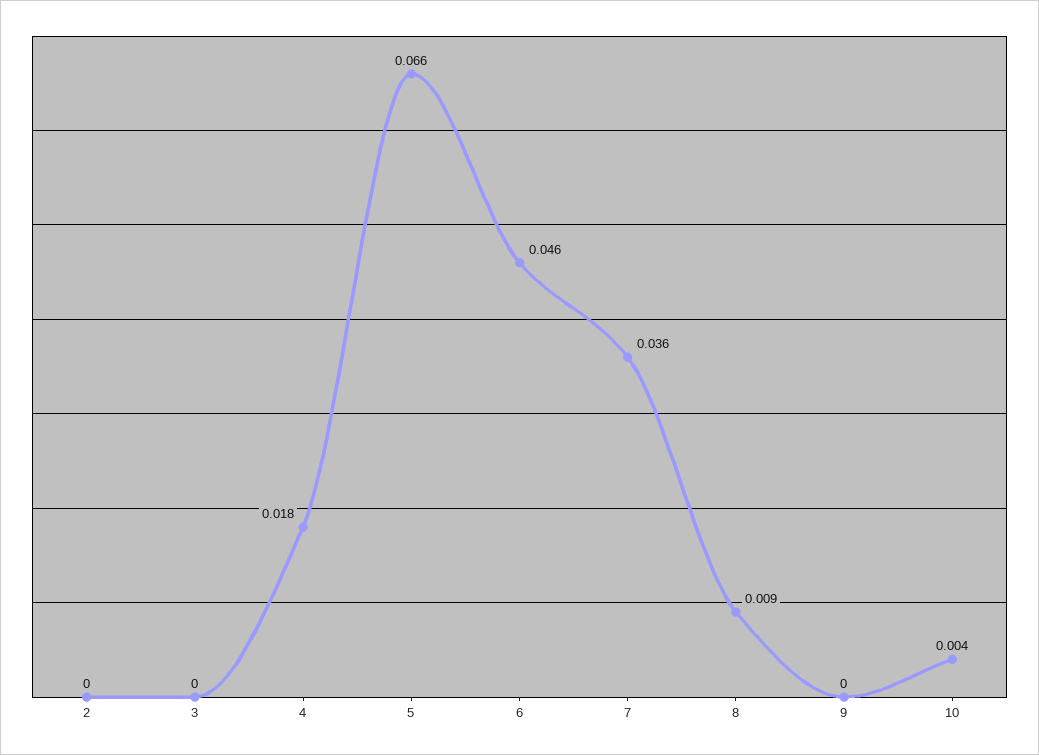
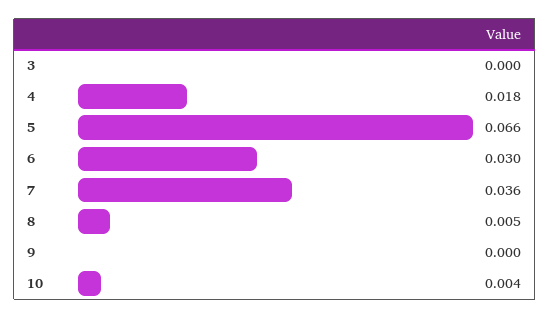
2: 0 -> none
6: 0.046 -> 0.03
8: 0.009 -> 0.005

